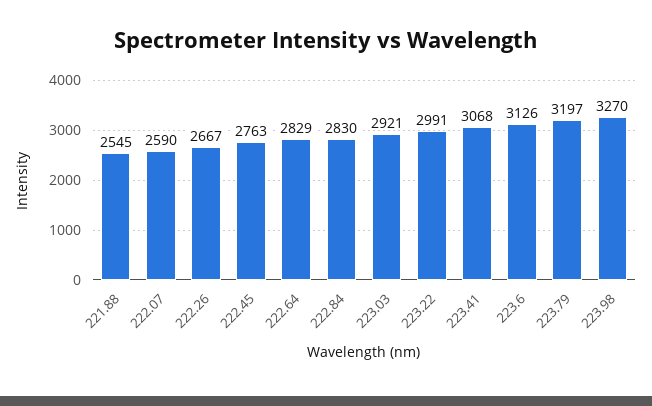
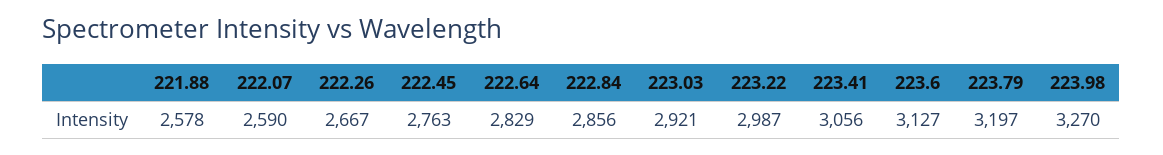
221.88: 2545 -> 2578
222.84: 2830 -> 2856
223.22: 2991 -> 2987
223.41: 3068 -> 3056
223.6: 3126 -> 3127

